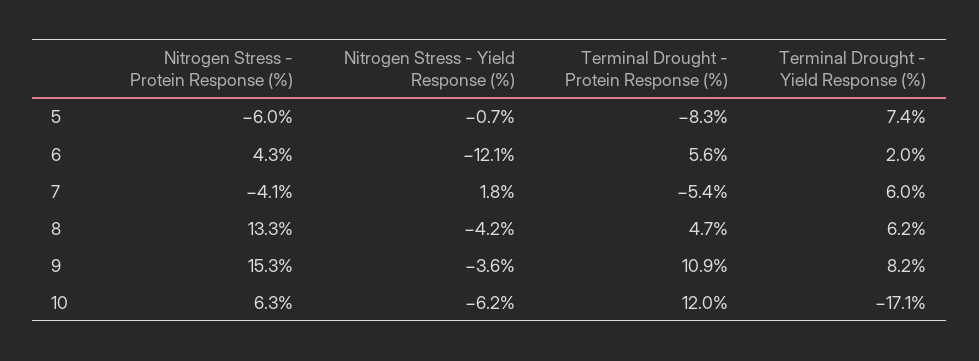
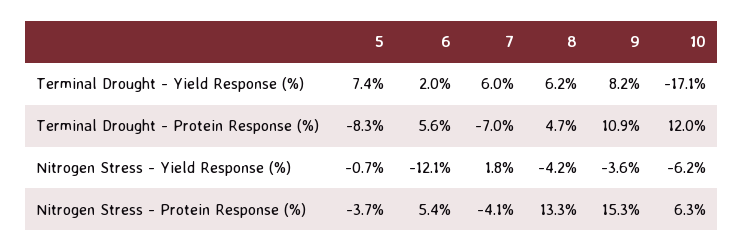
Nitrogen Stress - Protein Response (%), 5: -6 -> -3.7
Nitrogen Stress - Protein Response (%), 6: 4.3 -> 5.4
Terminal Drought - Protein Response (%), 7: -5.4 -> -7

